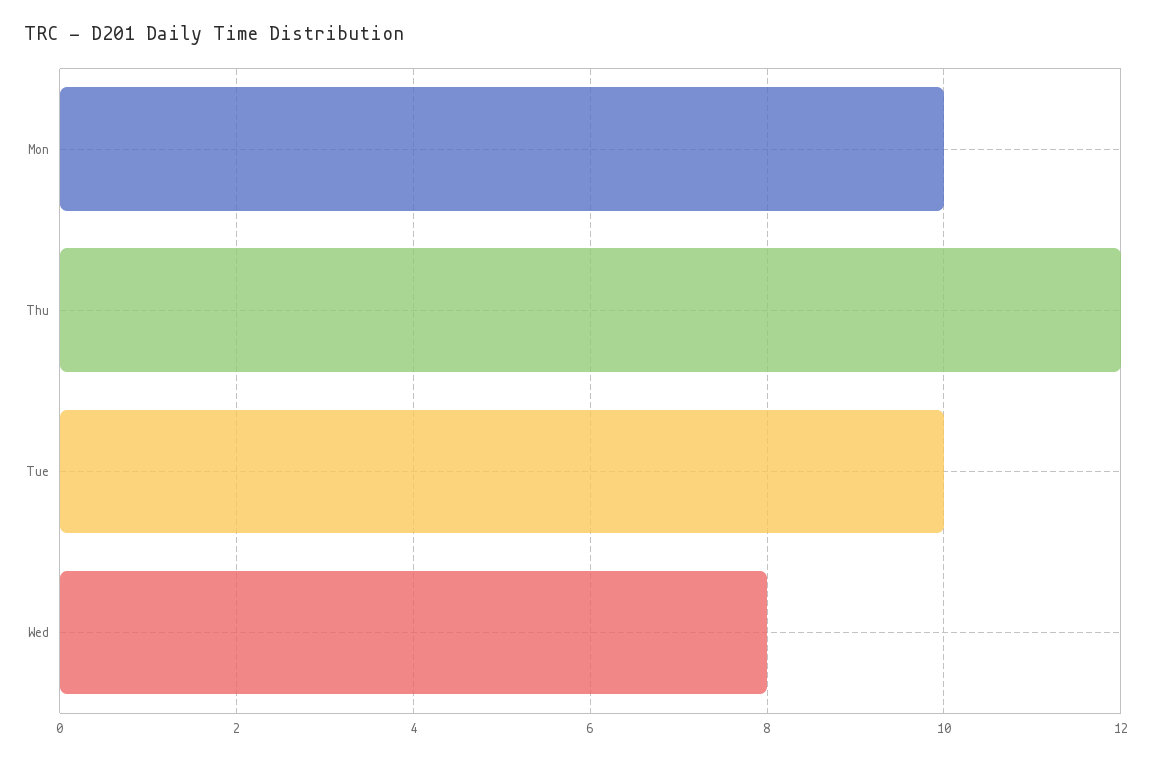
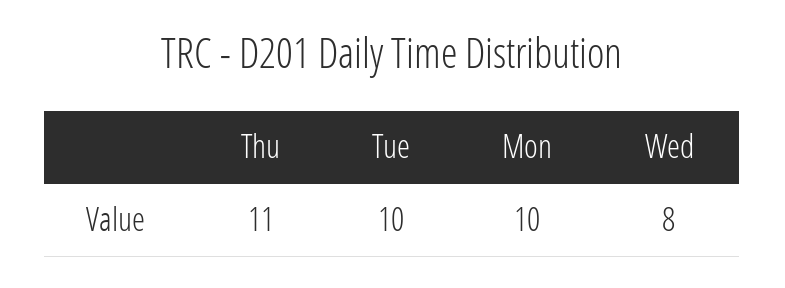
Thu: 12 -> 11

